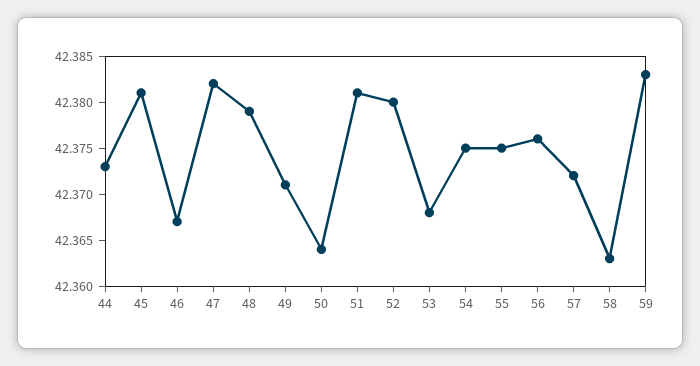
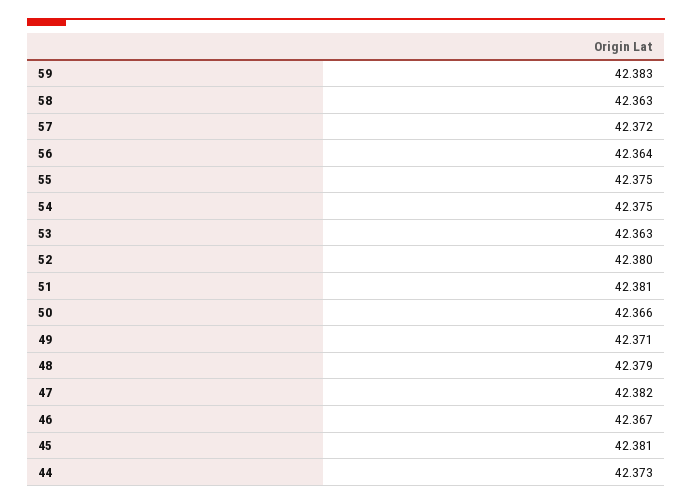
50: 42.364 -> 42.366
53: 42.368 -> 42.363
56: 42.376 -> 42.364

